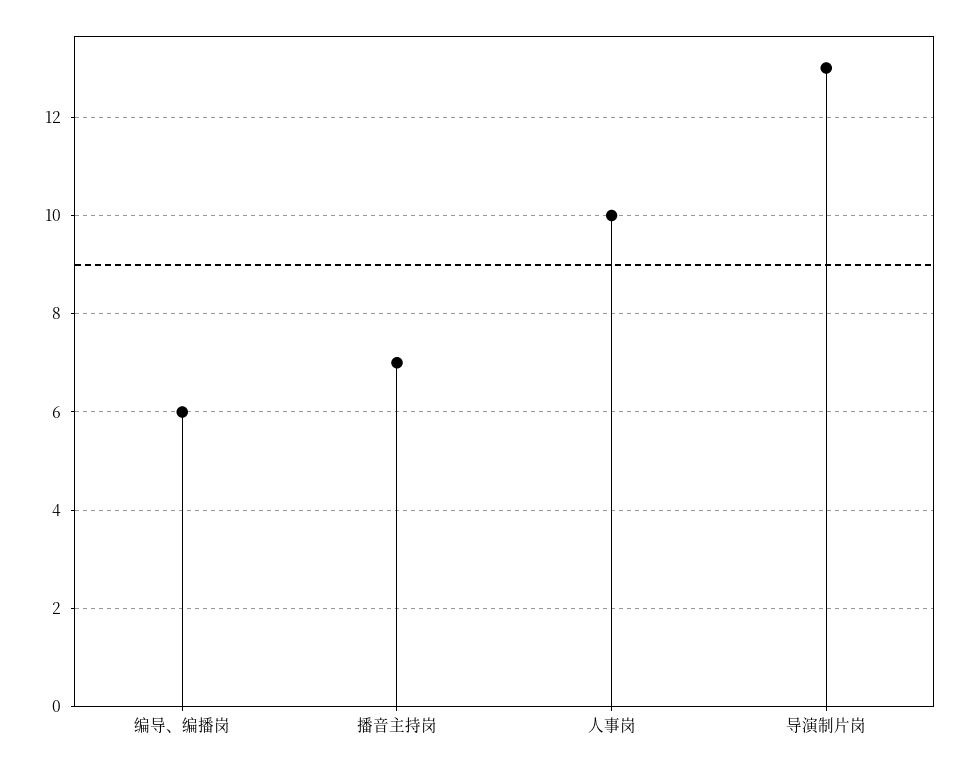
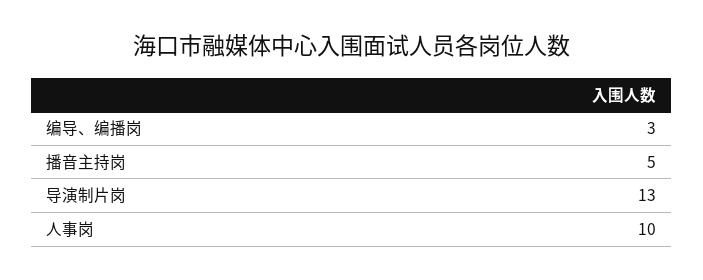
编导、编播岗: 6 -> 3
播音主持岗: 7 -> 5

